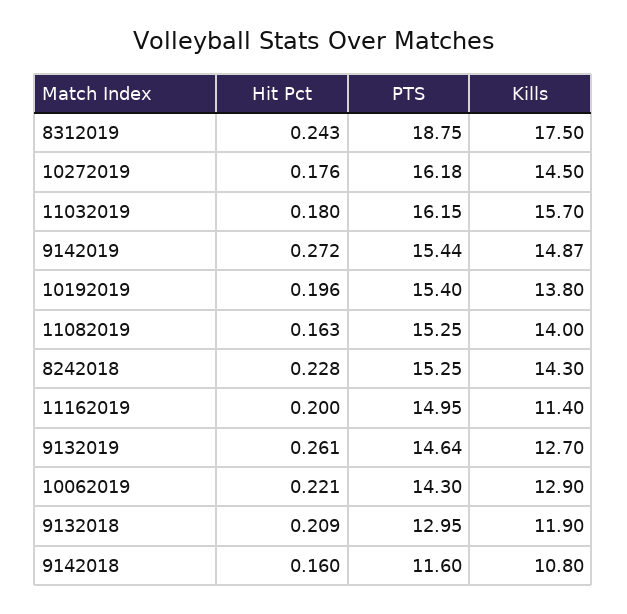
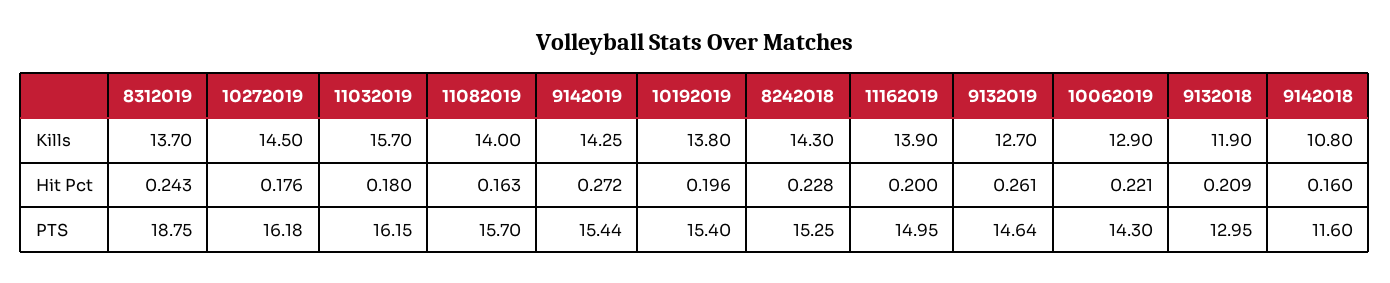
Kills, 8312019: 17.5 -> 13.7
Kills, 9142019: 14.87 -> 14.25
PTS, 11082019: 15.25 -> 15.7
Kills, 11162019: 11.4 -> 13.9

